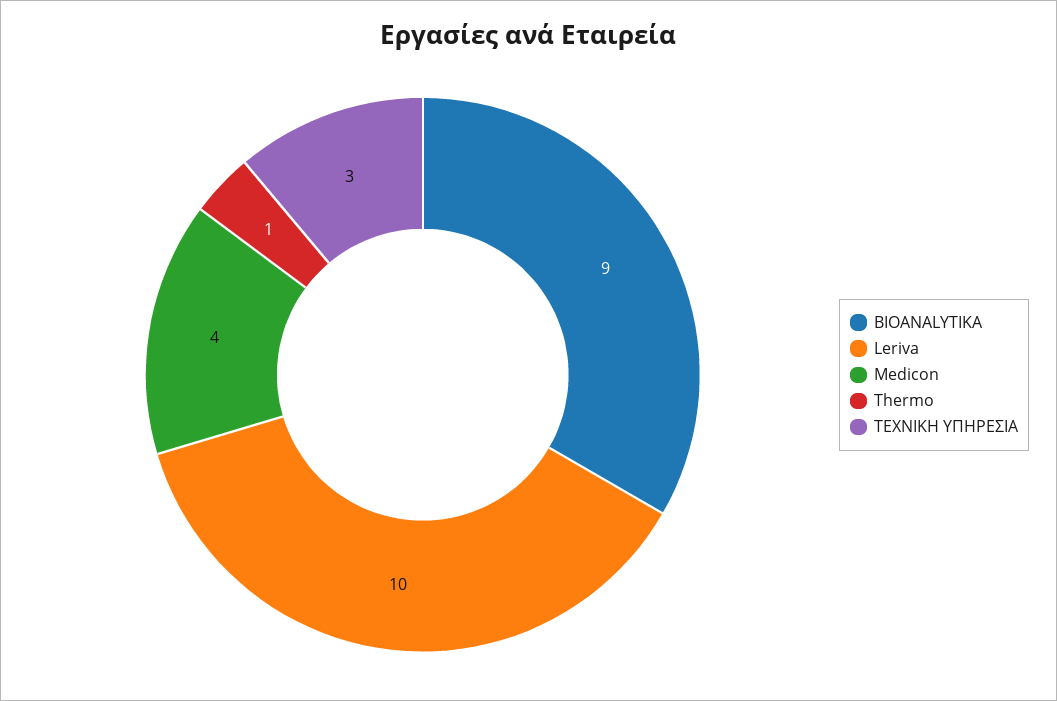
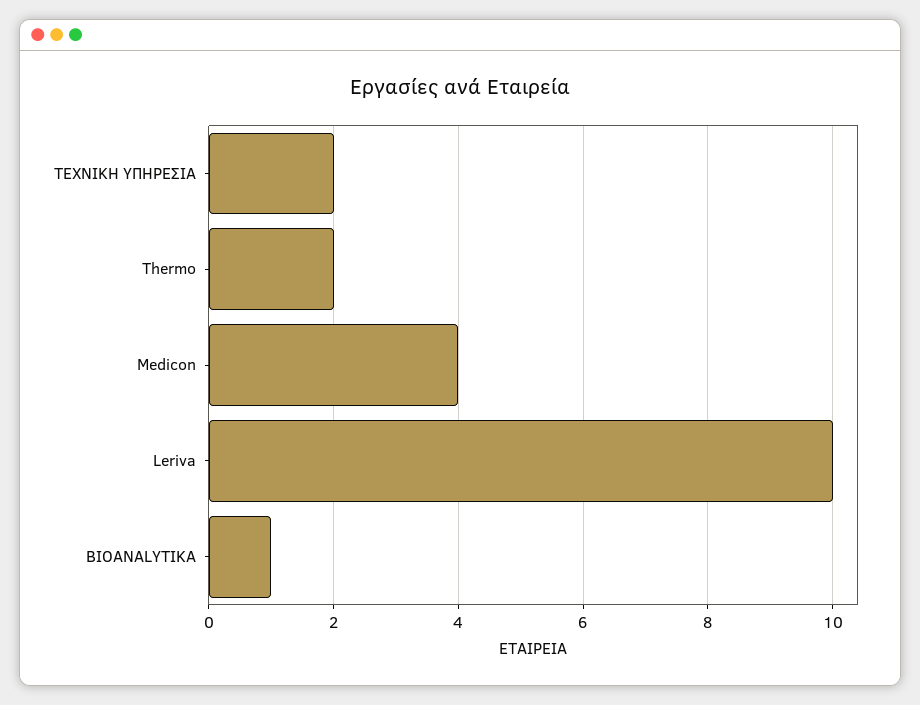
BIOANALYTIKA: 9 -> 1
Thermo: 1 -> 2
ΤΕΧΝΙΚΗ ΥΠΗΡΕΣΙΑ: 3 -> 2

